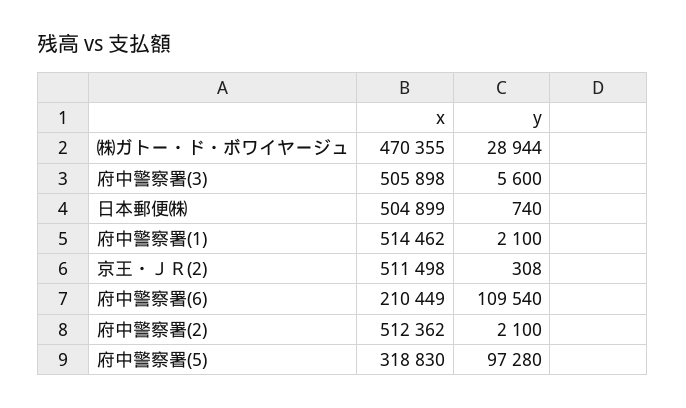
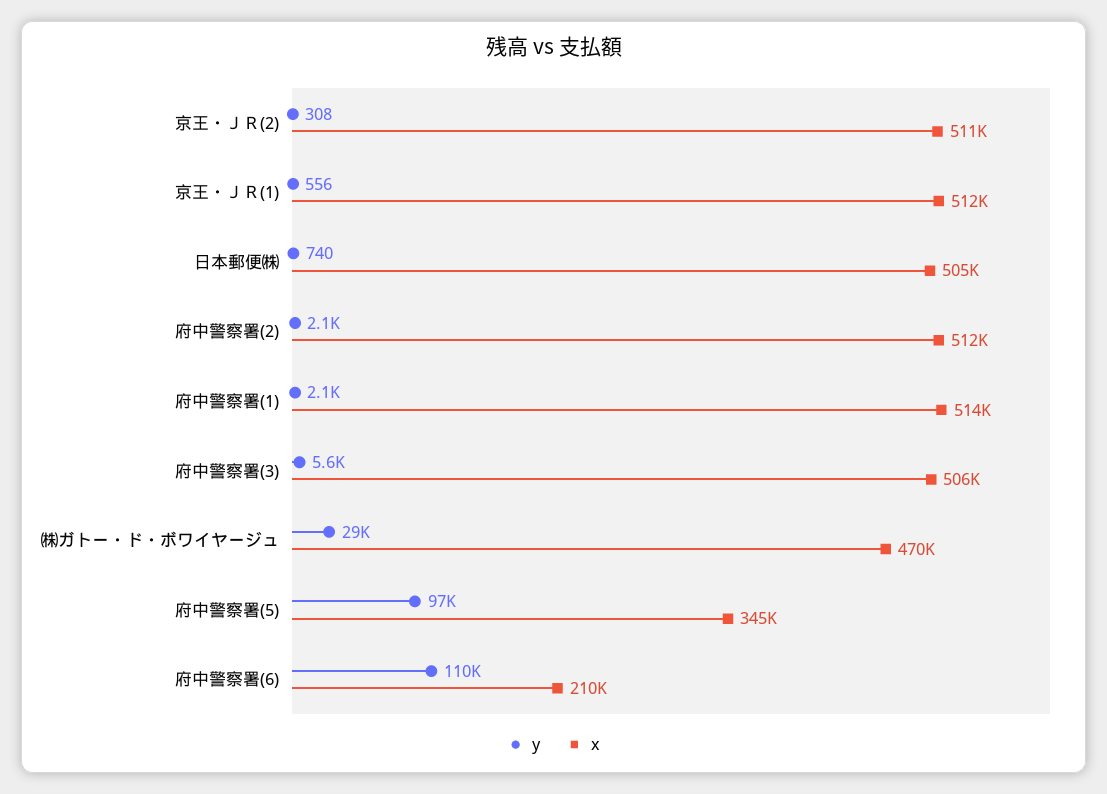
x, 府中警察署(5): 318830 -> 345000
y, 京王・ＪＲ(1): none -> 556
x, 京王・ＪＲ(1): none -> 512000

